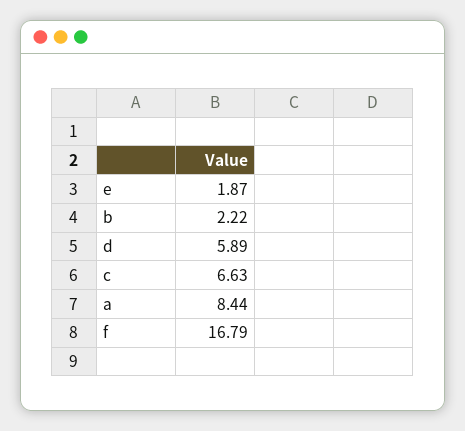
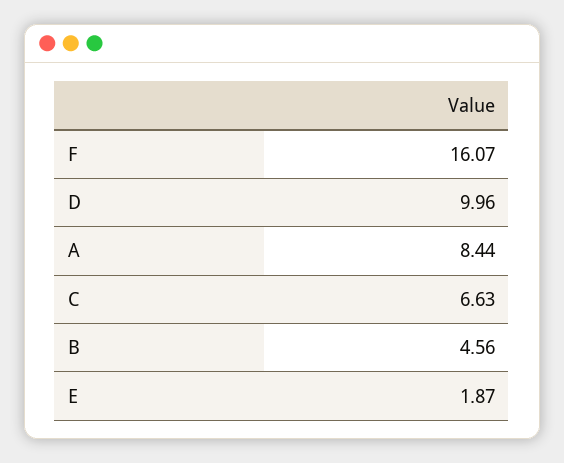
b: 2.22 -> 4.56
d: 5.89 -> 9.96
f: 16.79 -> 16.07

